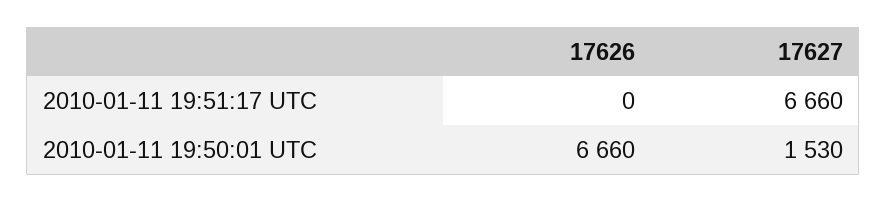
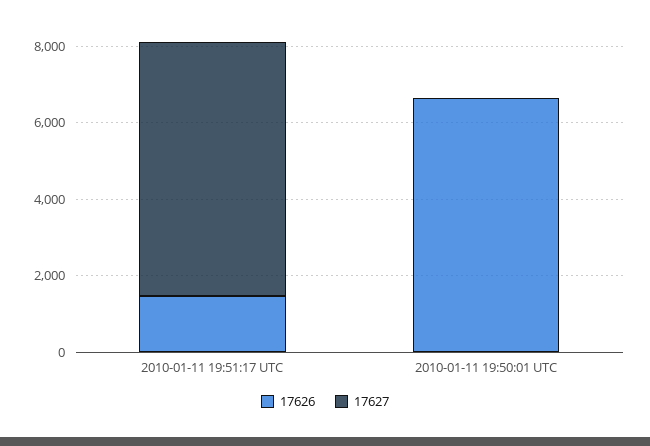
17626, 2010-01-11 19:51:17 UTC: 0 -> 1500
17627, 2010-01-11 19:50:01 UTC: 1530 -> 0

